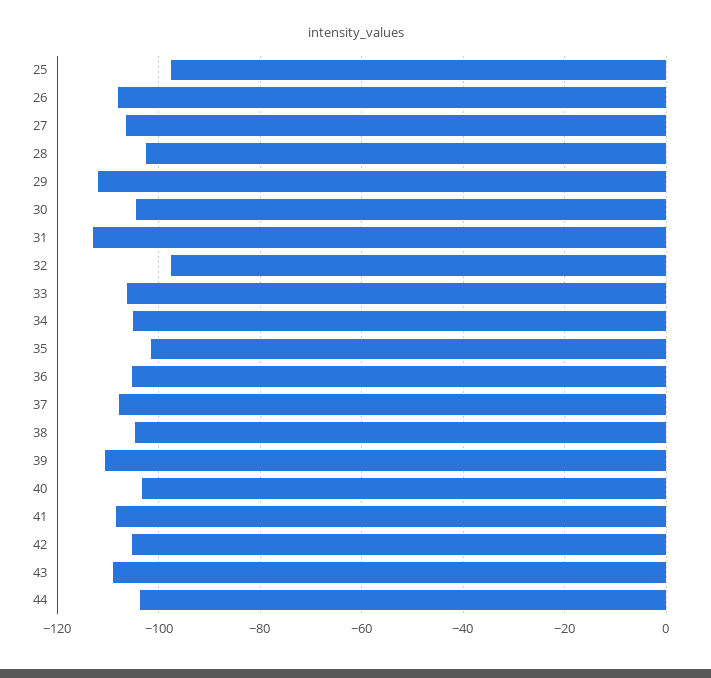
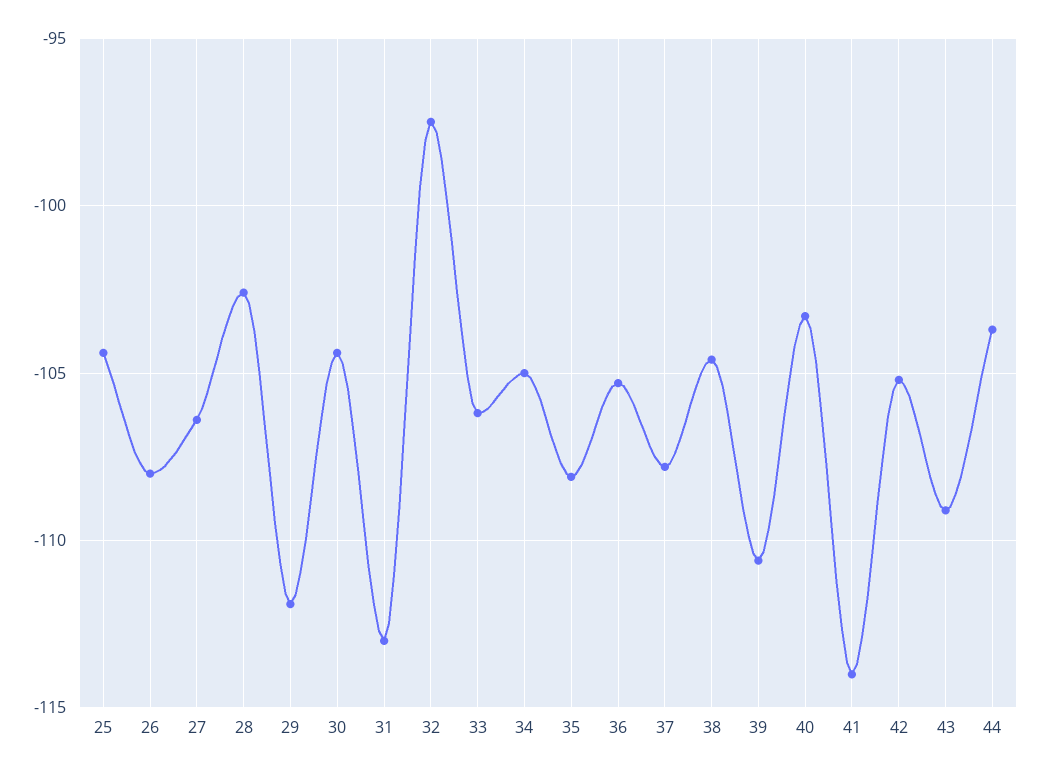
25: -98 -> -104.5
35: -102 -> -108
41: -108 -> -114

